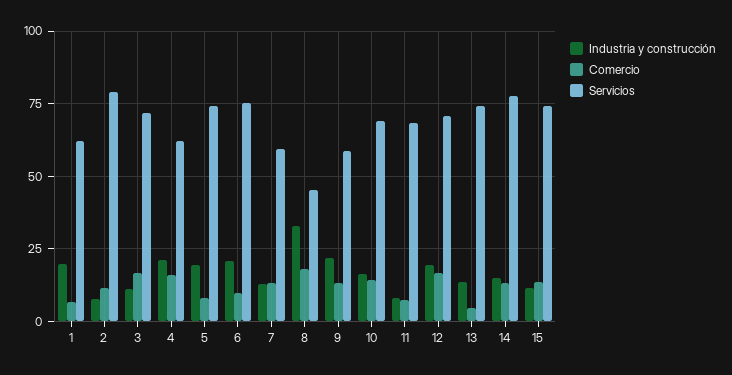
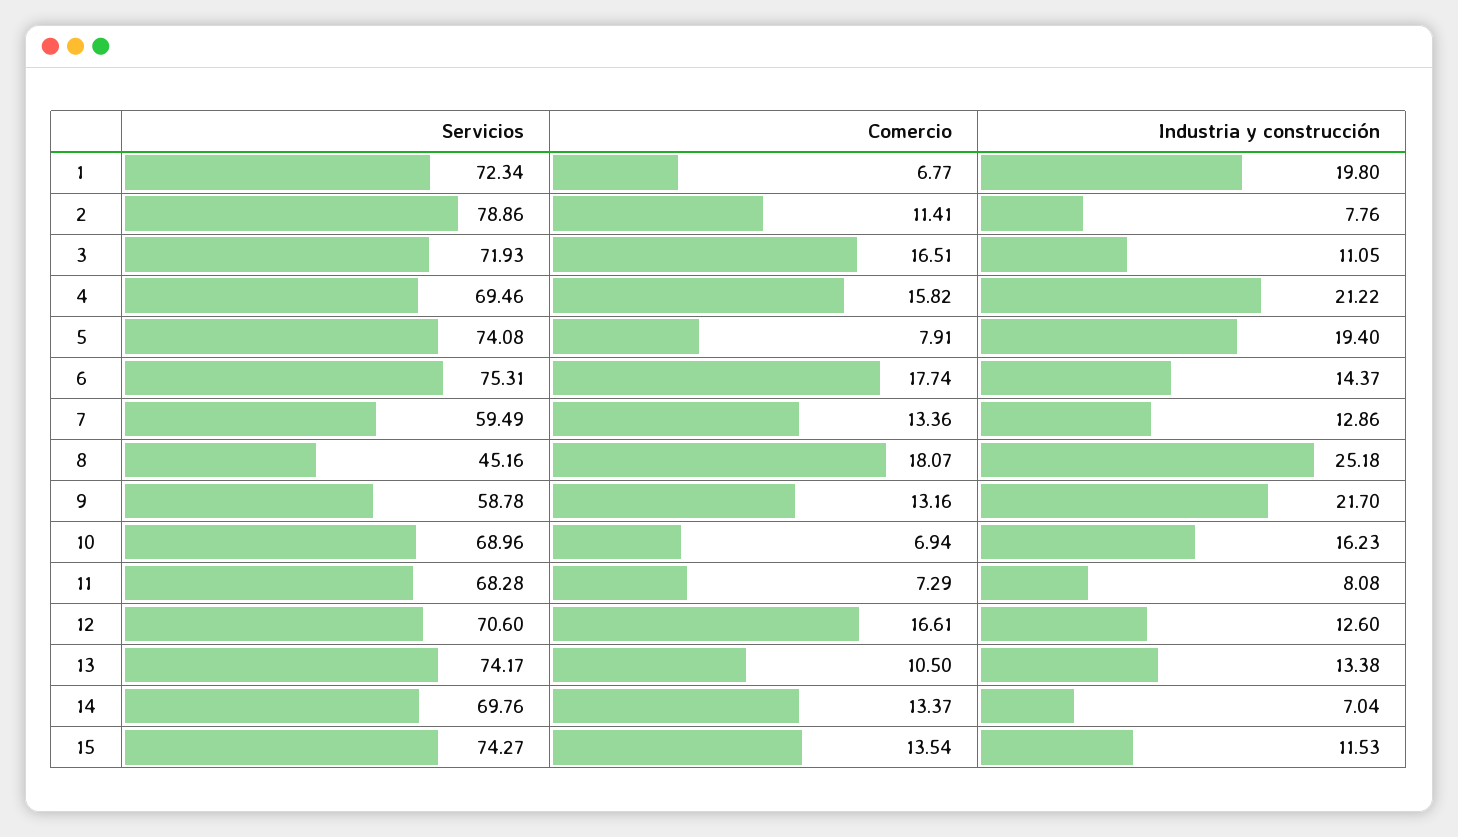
Servicios, 1: 62.5 -> 72.34
Servicios, 4: 62.5 -> 69.46
Industria y construcción, 6: 20 -> 14.37
Comercio, 6: 10 -> 17.74
Industria y construcción, 8: 32.5 -> 25.18
Comercio, 10: 15 -> 6.94
Industria y construcción, 12: 20 -> 12.6
Comercio, 13: 5 -> 10.5
Industria y construcción, 14: 15 -> 7.04
Servicios, 14: 77.5 -> 69.76

